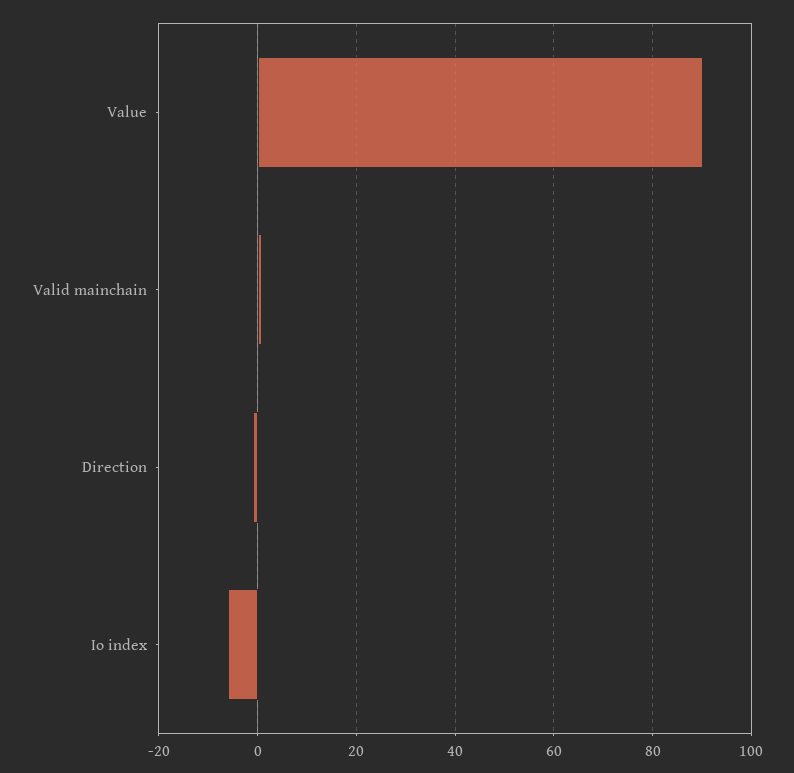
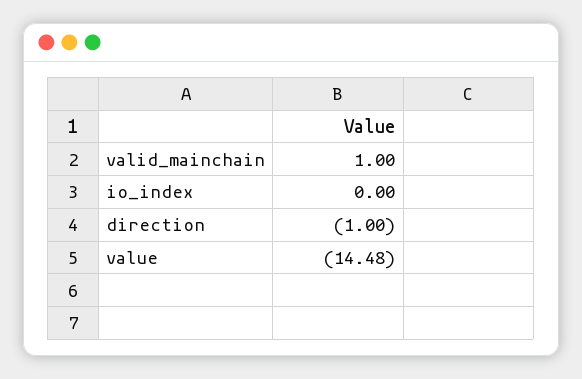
Value: 90 -> -14.48
Io index: -6 -> 0

